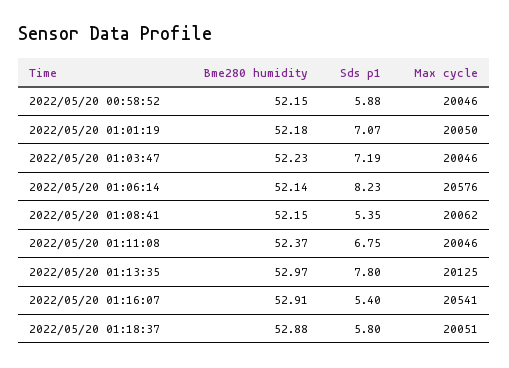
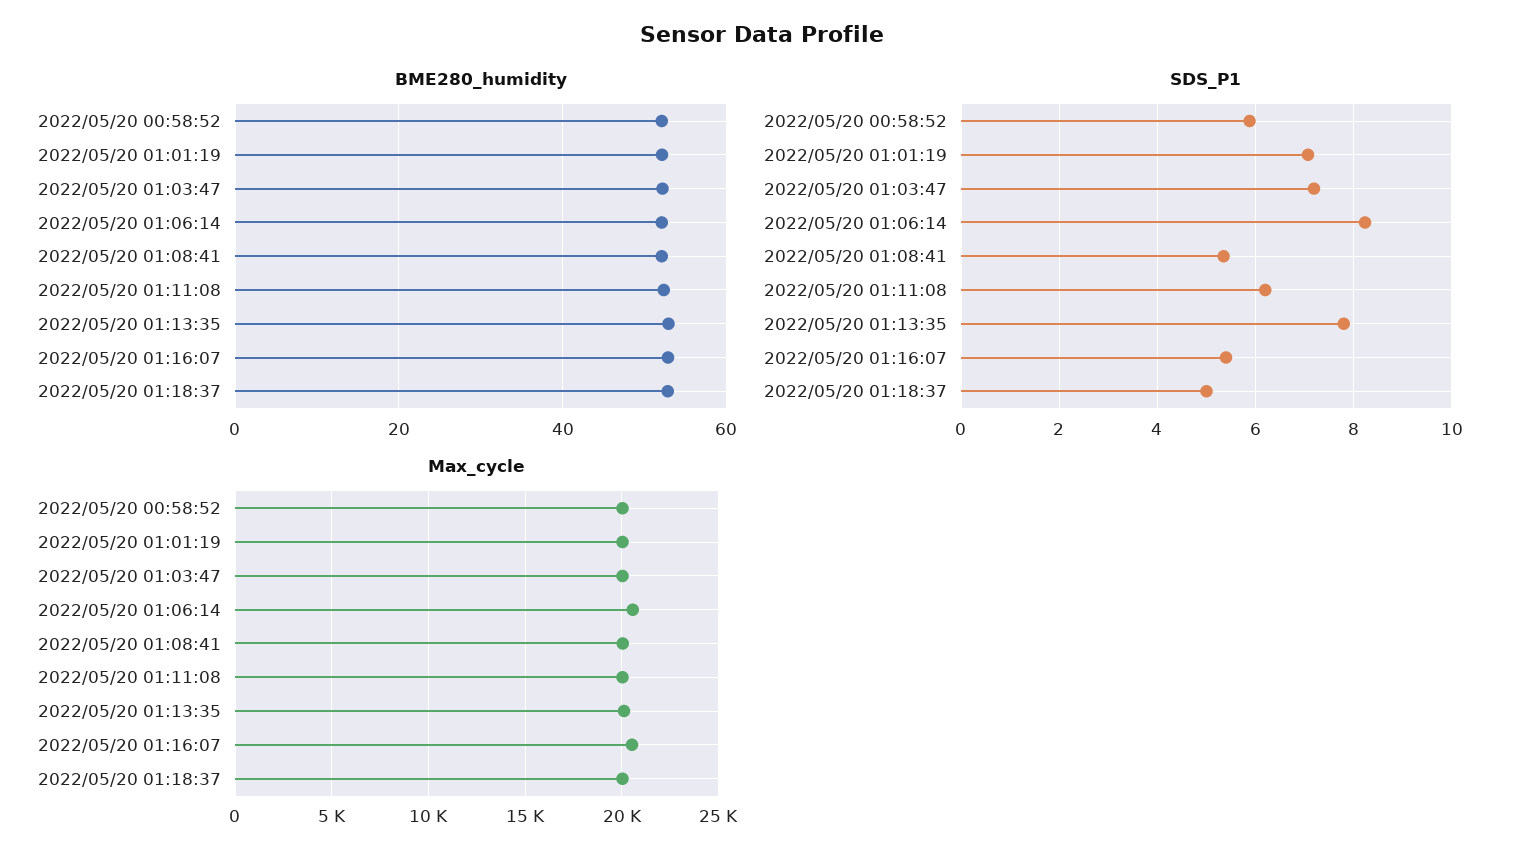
Sds p1, 2022/05/20 01:11:08: 6.75 -> 6.2
Sds p1, 2022/05/20 01:18:37: 5.8 -> 5

